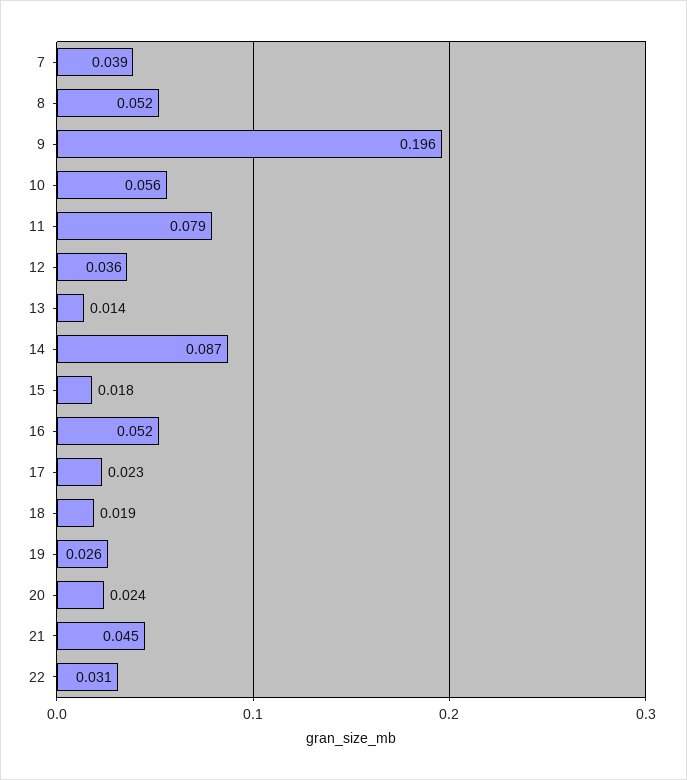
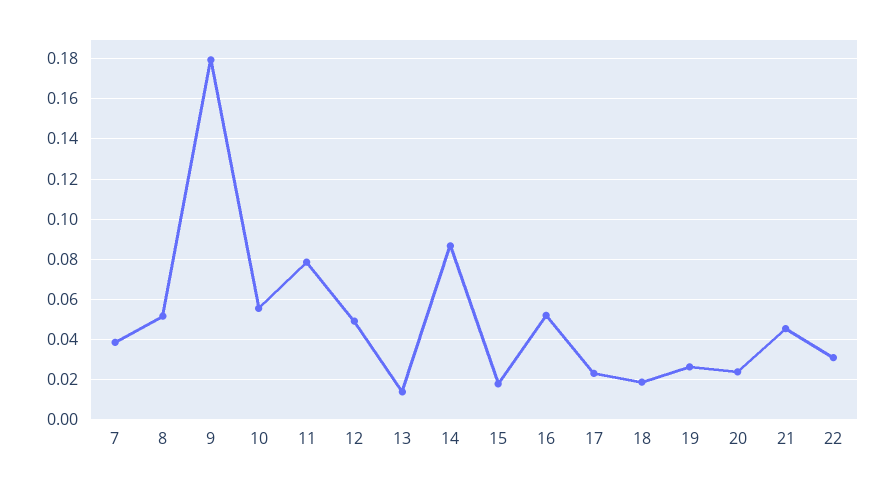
9: 0.196 -> 0.18
12: 0.036 -> 0.05

